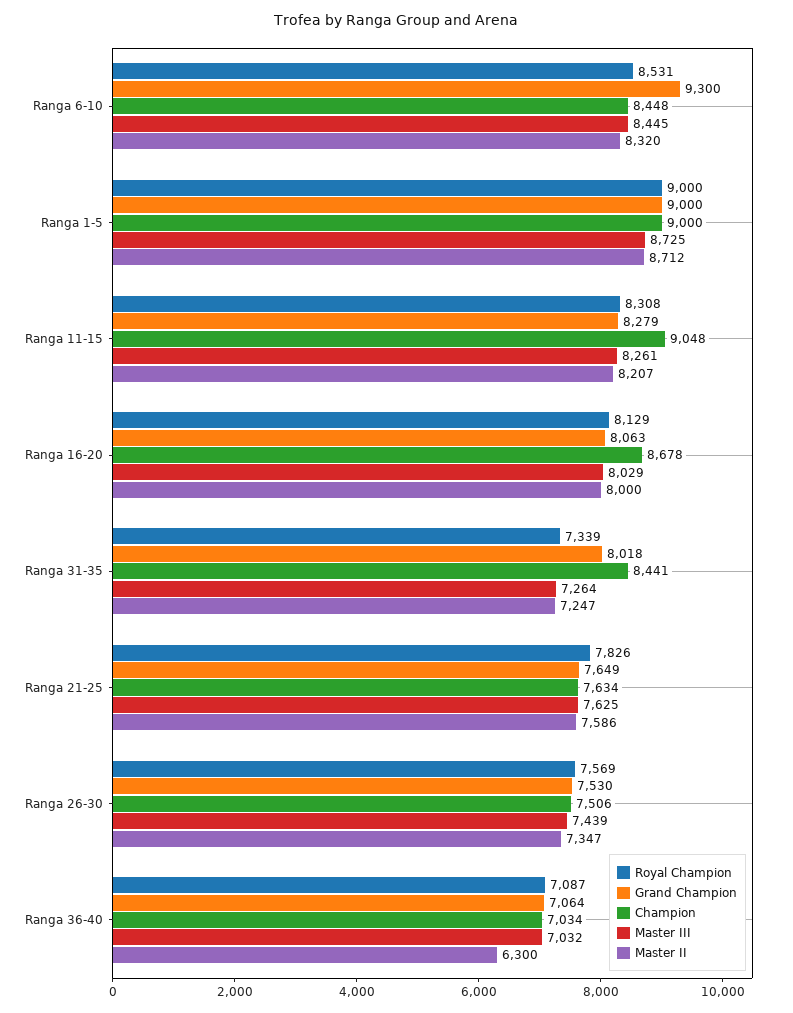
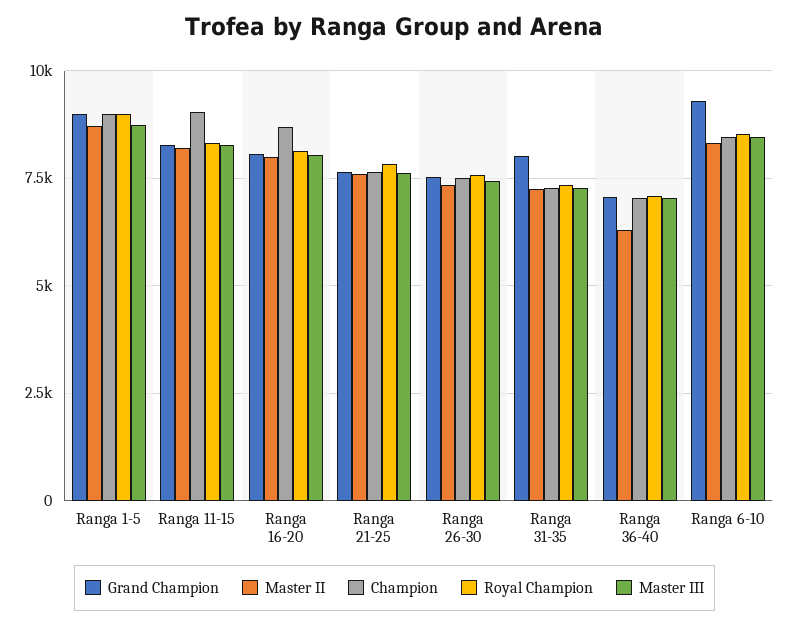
Champion, Ranga 31-35: 8441 -> 7250

